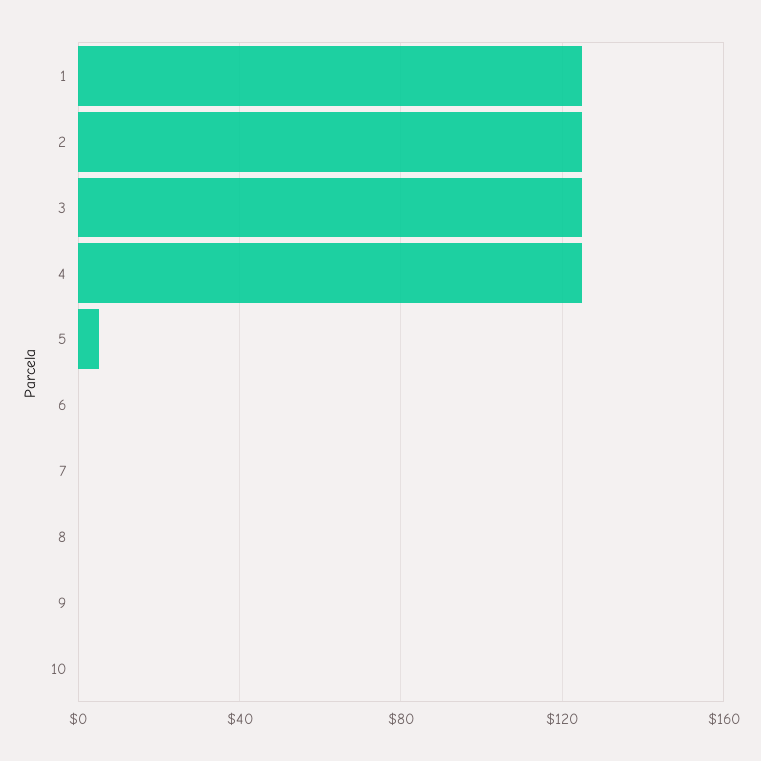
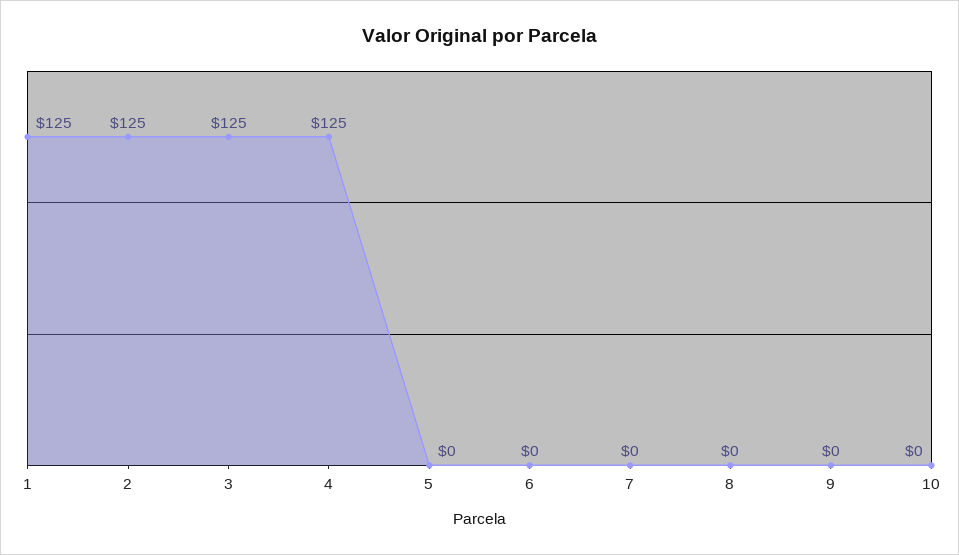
5: 5 -> 0

